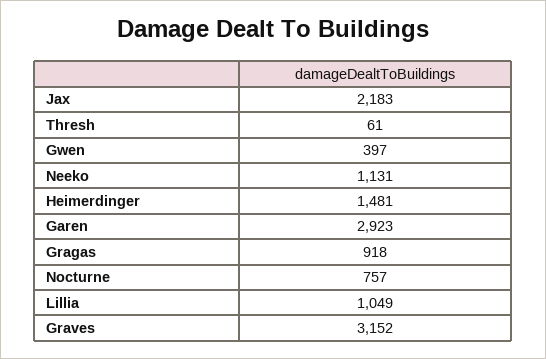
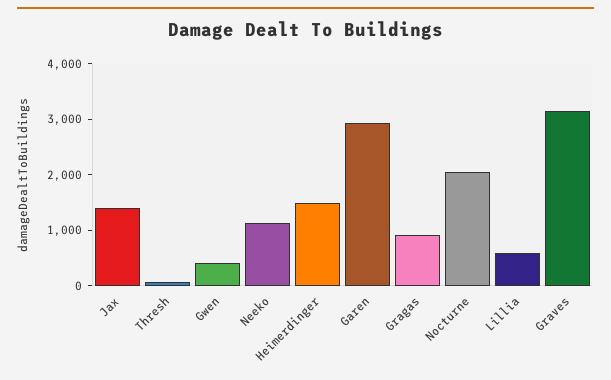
Jax: 2183 -> 1400
Nocturne: 757 -> 2000
Lillia: 1049 -> 600

